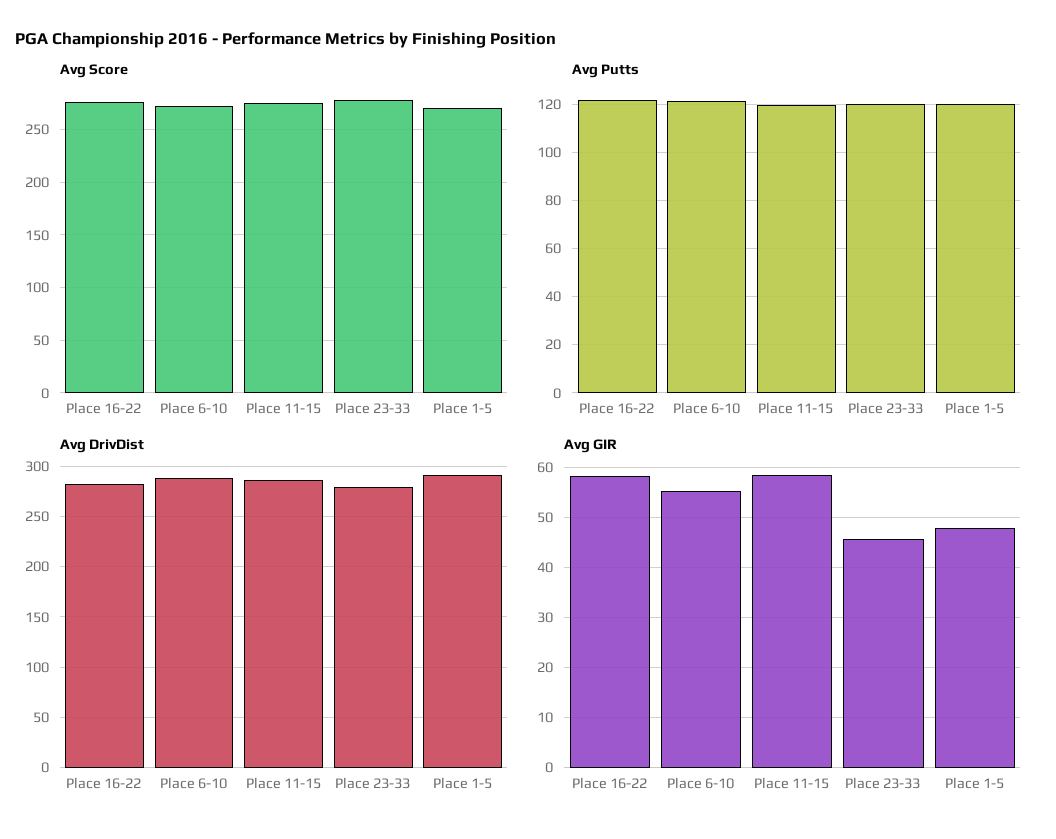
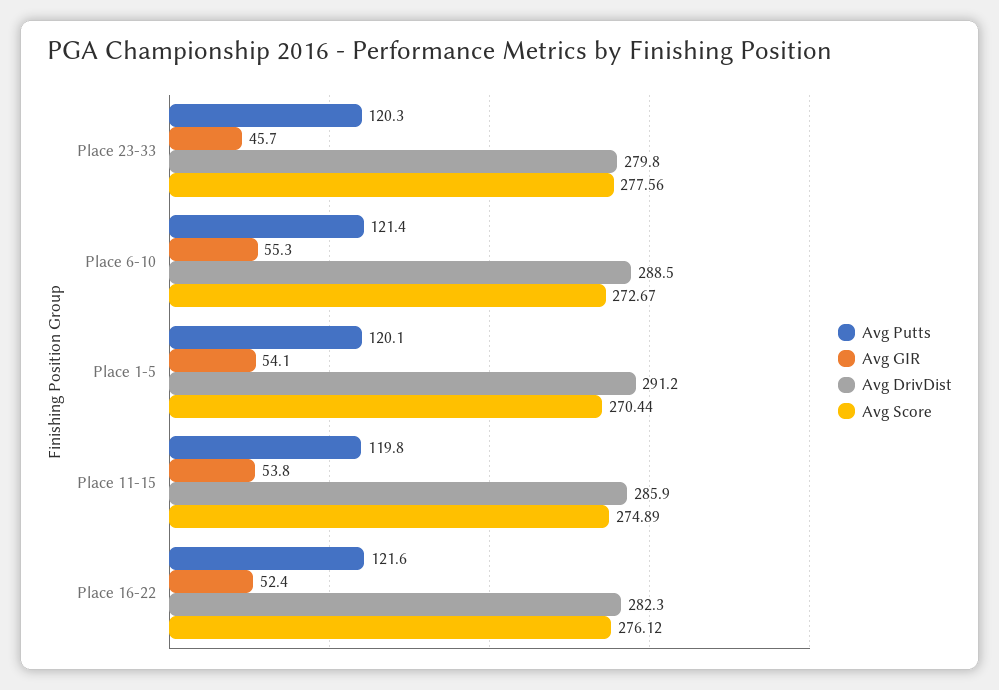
Avg GIR, Place 16-22: 58 -> 52.4
Avg GIR, Place 11-15: 58 -> 53.8
Avg GIR, Place 1-5: 48 -> 54.1

